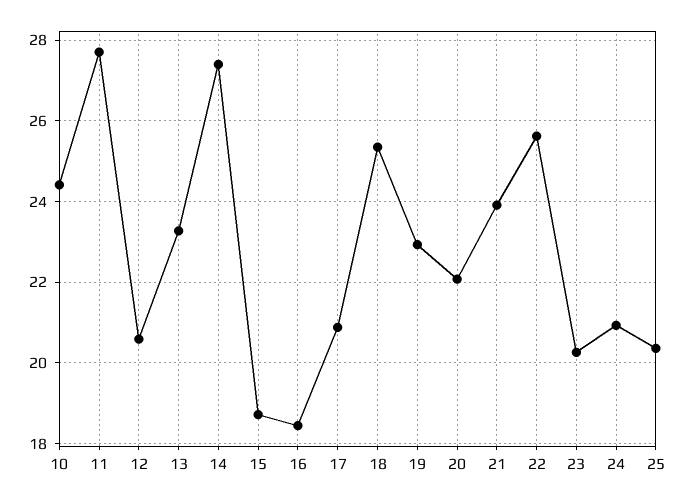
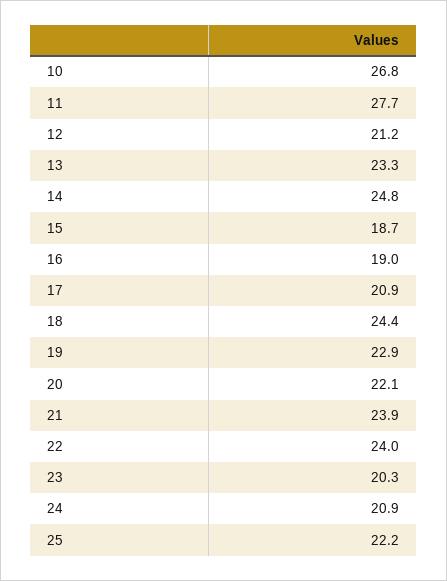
10: 24.4 -> 26.8
12: 20.6 -> 21.2
14: 27.4 -> 24.8
16: 18.4 -> 19
18: 25.4 -> 24.4
22: 25.6 -> 24
25: 20.4 -> 22.2

